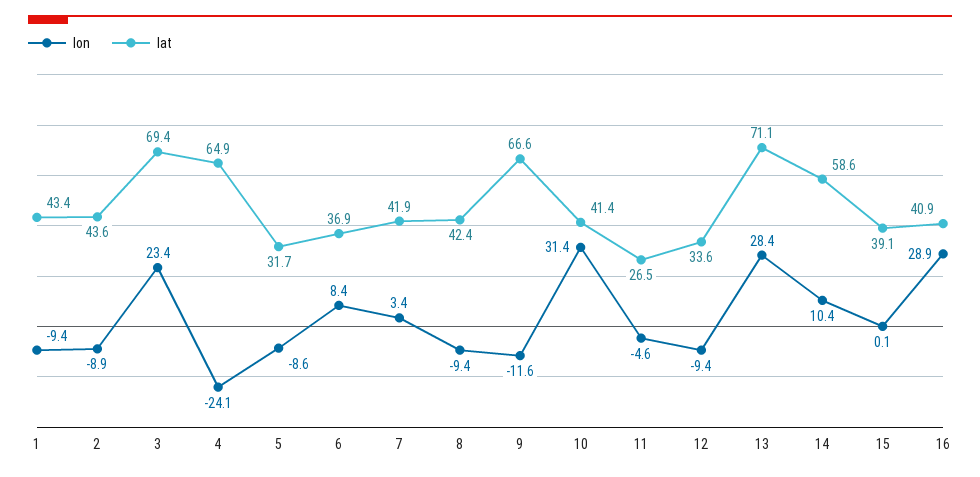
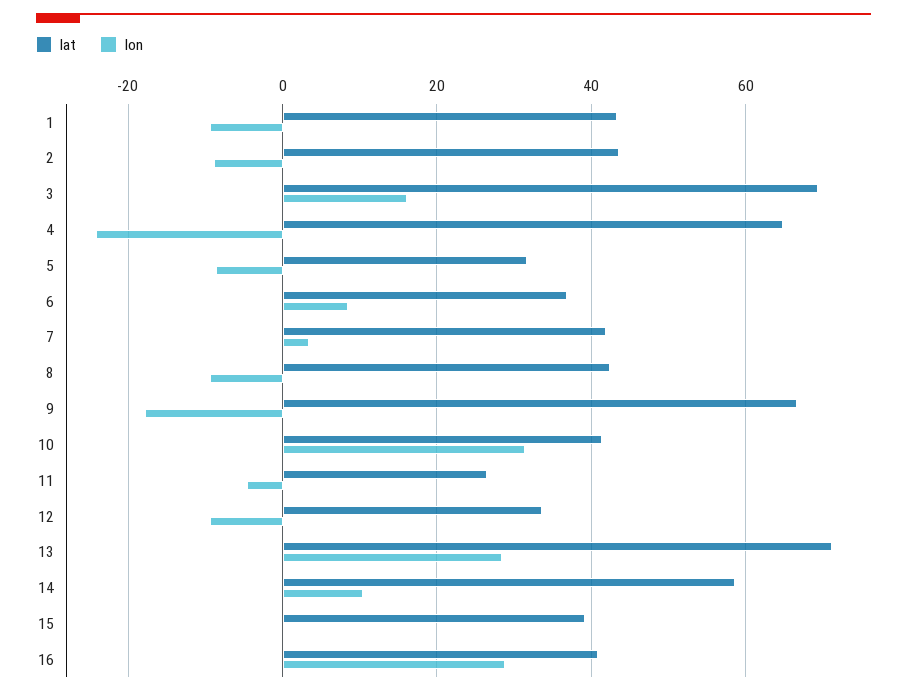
lon, 3: 23.4 -> 16
lon, 9: -11.6 -> -18

